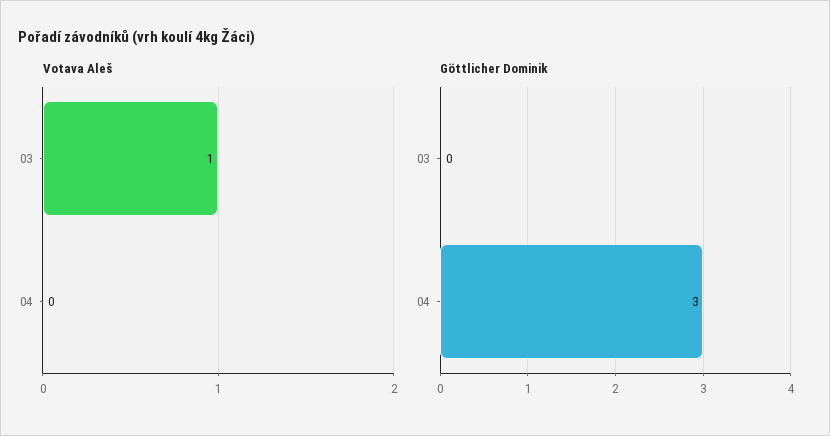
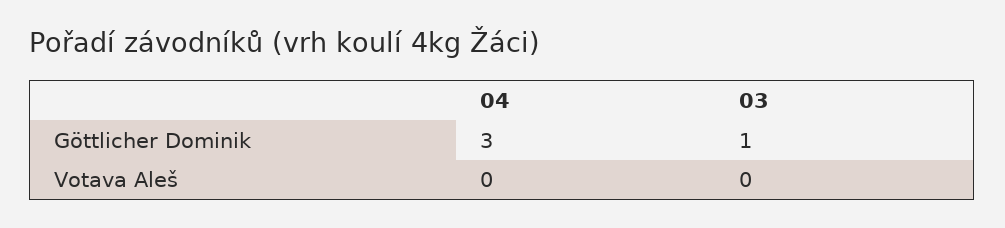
Votava Aleš, 03: 1 -> 0
Göttlicher Dominik, 03: 0 -> 1

